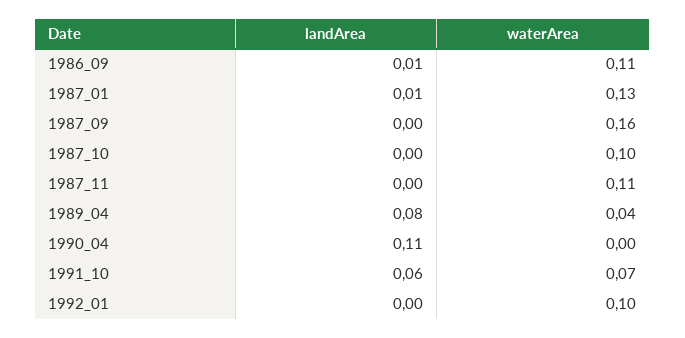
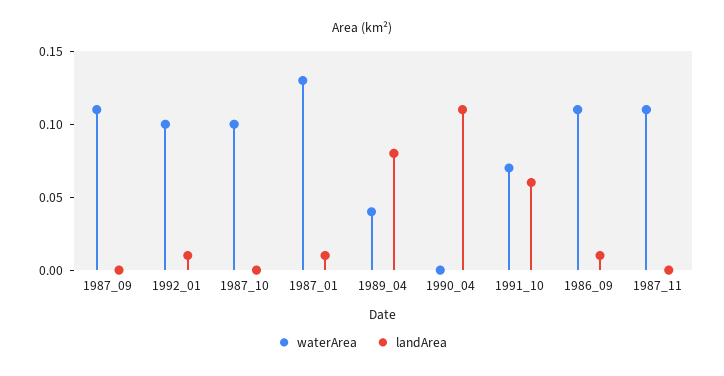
waterArea, 1987_09: 0.16 -> 0.11
landArea, 1992_01: 0 -> 0.01

